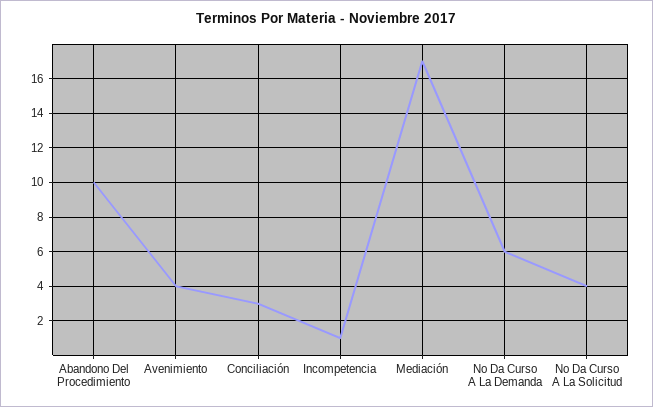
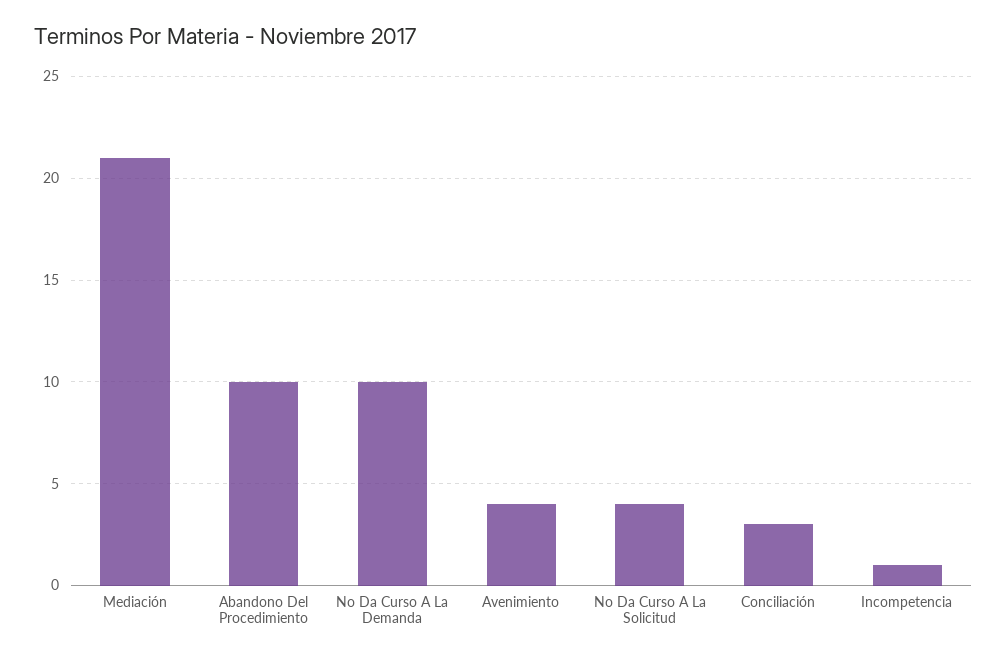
Mediación: 17 -> 21
No Da Curso A La Demanda: 6 -> 10

